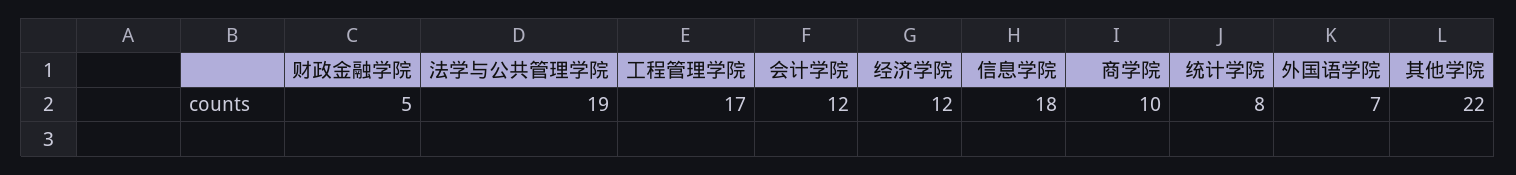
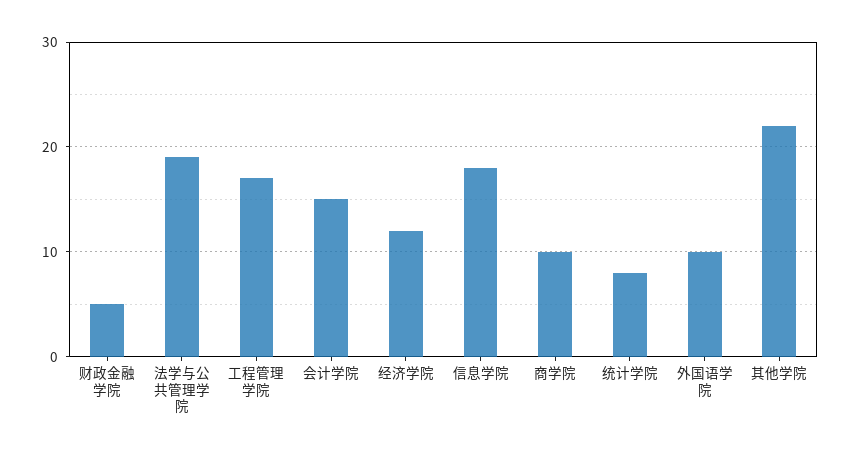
会计学院: 12 -> 15
外国语学院: 7 -> 10

